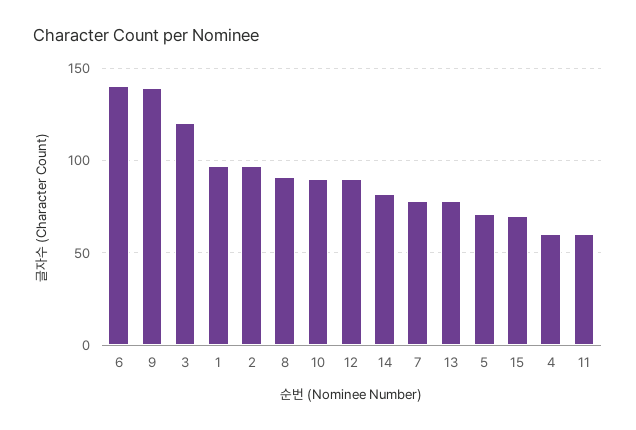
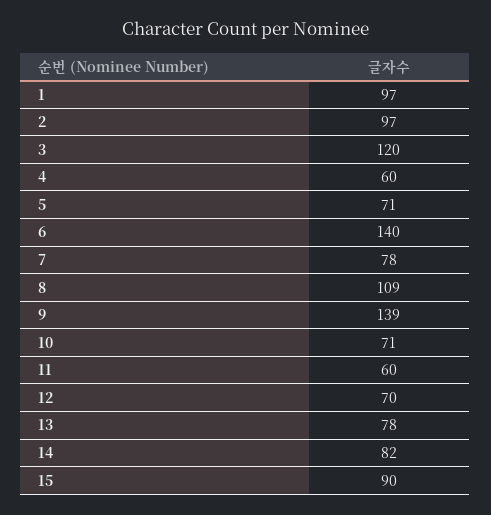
8: 90 -> 109
10: 90 -> 71
12: 90 -> 70
15: 70 -> 90

